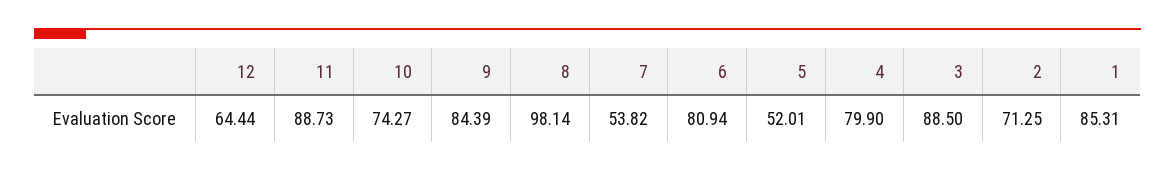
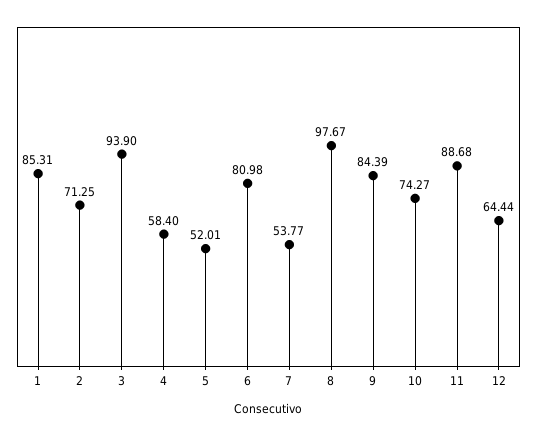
11: 88.73 -> 88.68
8: 98.14 -> 97.67
7: 53.82 -> 53.77
6: 80.94 -> 80.98
4: 79.9 -> 58.4
3: 88.5 -> 93.9

